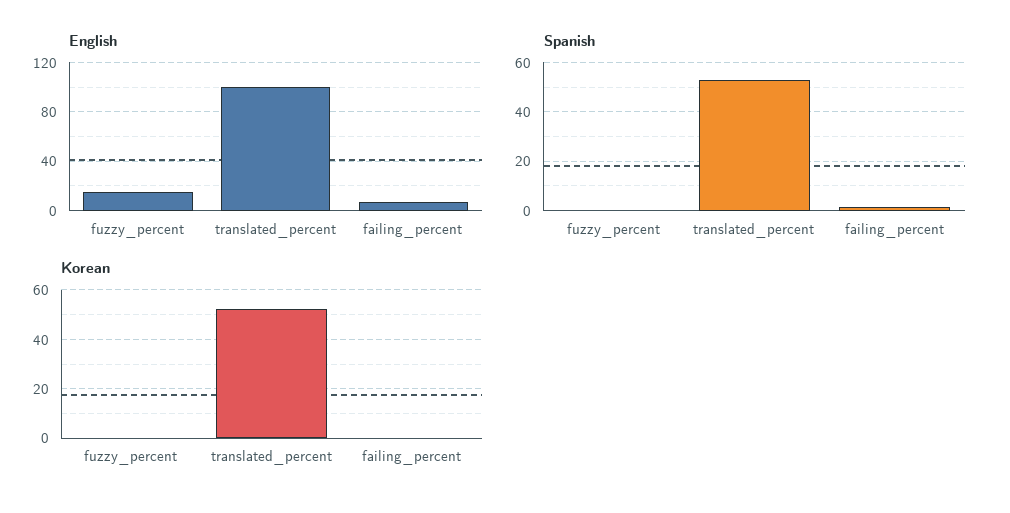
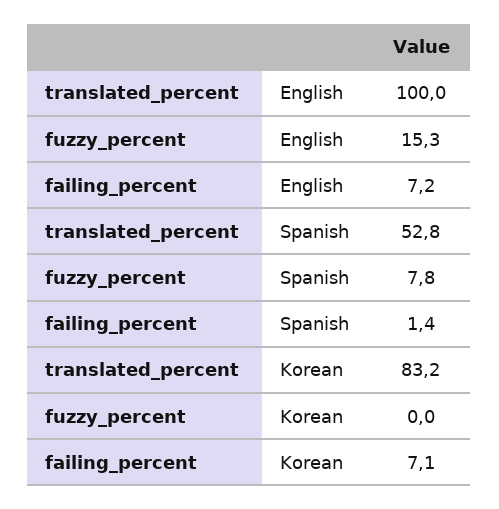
Spanish, fuzzy_percent: 0 -> 7.8
Korean, translated_percent: 52.5 -> 83.2
Korean, failing_percent: 0 -> 7.1

